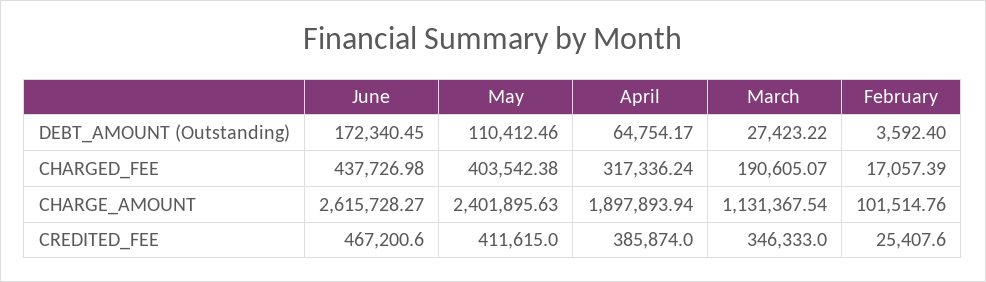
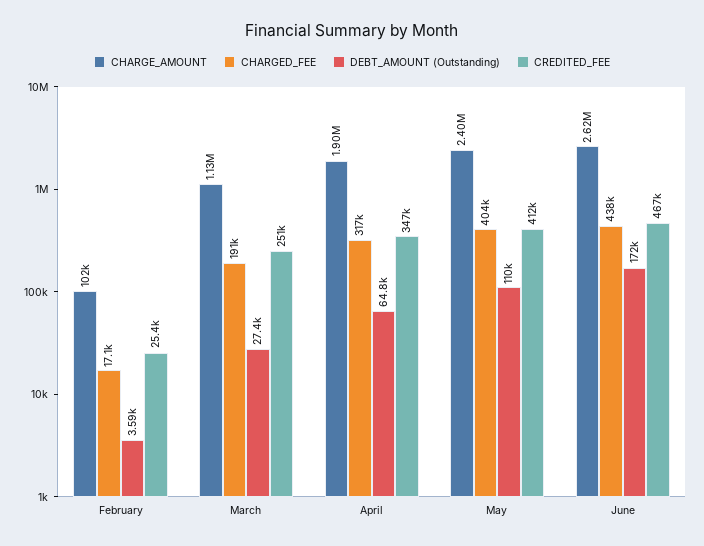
CREDITED_FEE, April: 385874 -> 347000
CREDITED_FEE, March: 346333 -> 251000

